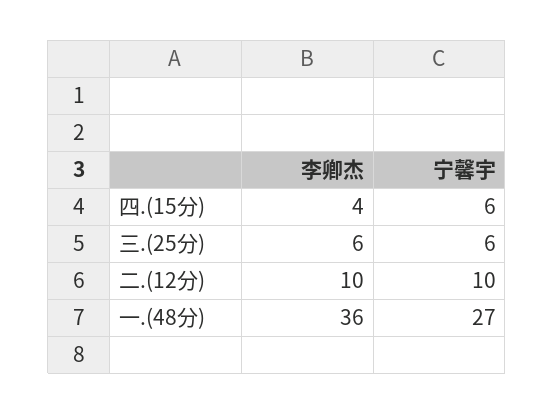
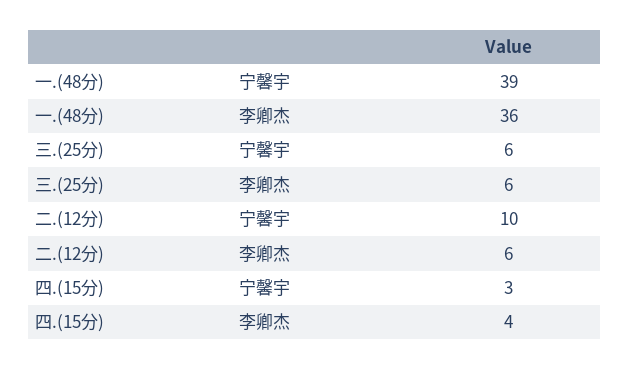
宁馨宇, 四.(15分): 6 -> 3
李卿杰, 二.(12分): 10 -> 6
宁馨宇, 一.(48分): 27 -> 39

